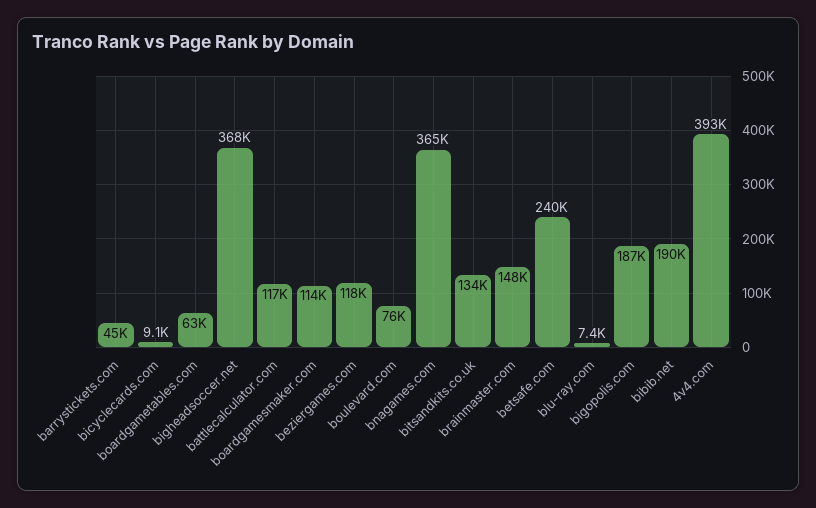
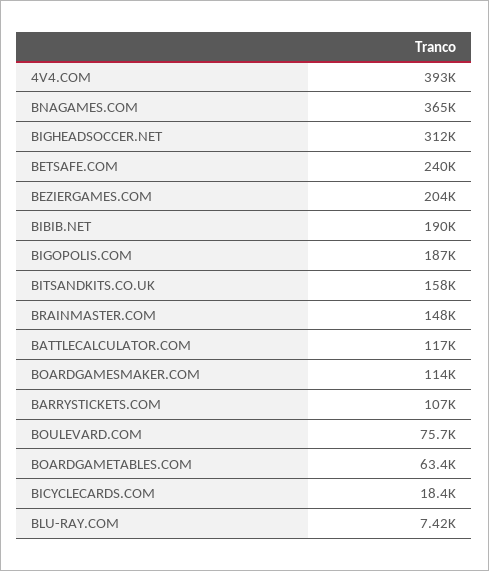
barrystickets.com: 45000 -> 107000
bicyclecards.com: 9100 -> 18400
bigheadsoccer.net: 368000 -> 312000
beziergames.com: 118000 -> 204000
bitsandkits.co.uk: 134000 -> 158000

